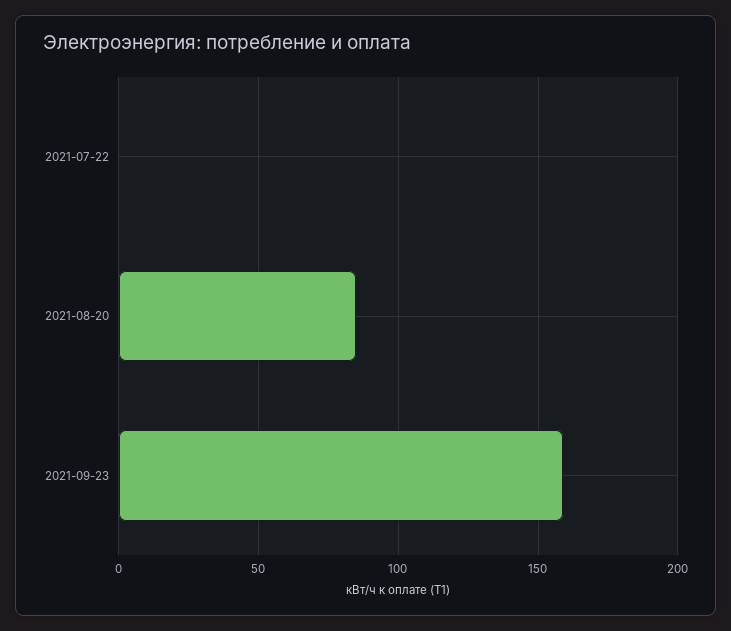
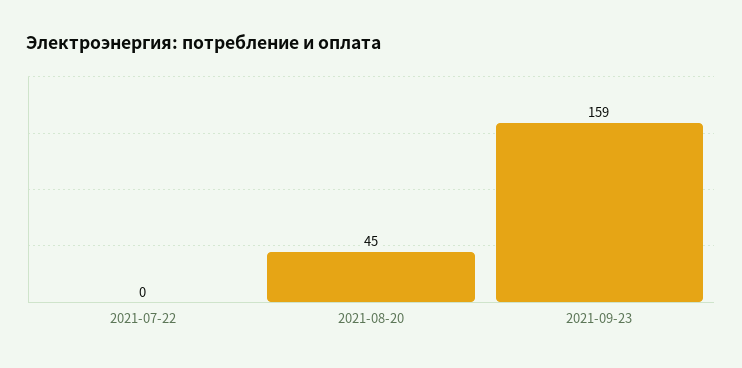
2021-08-20: 85 -> 45

